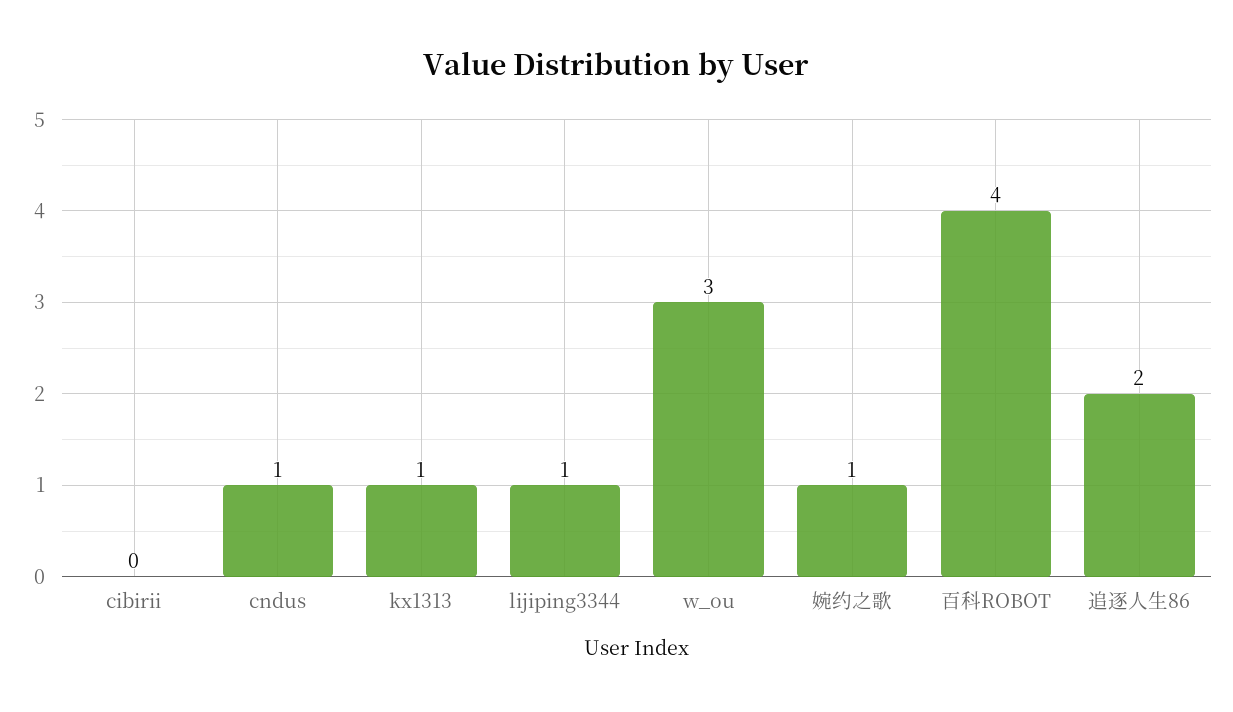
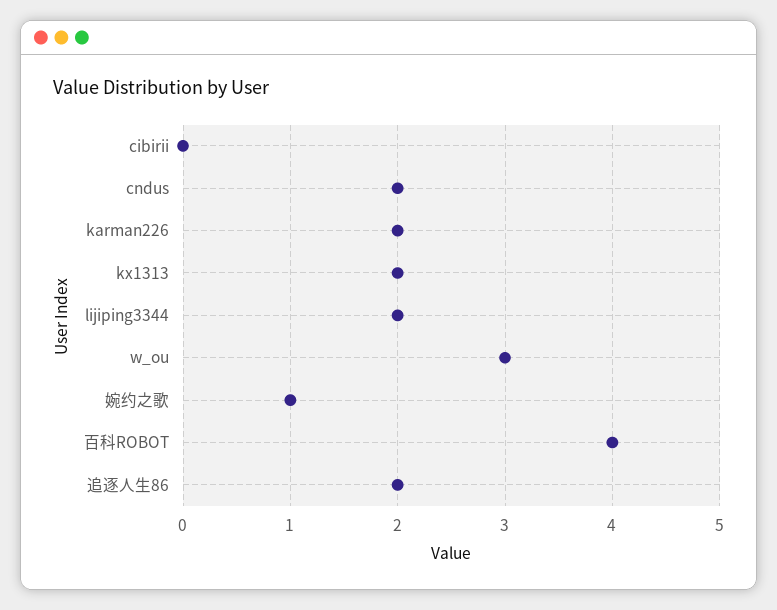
cndus: 1 -> 2
kx1313: 1 -> 2
lijiping3344: 1 -> 2
karman226: none -> 2

